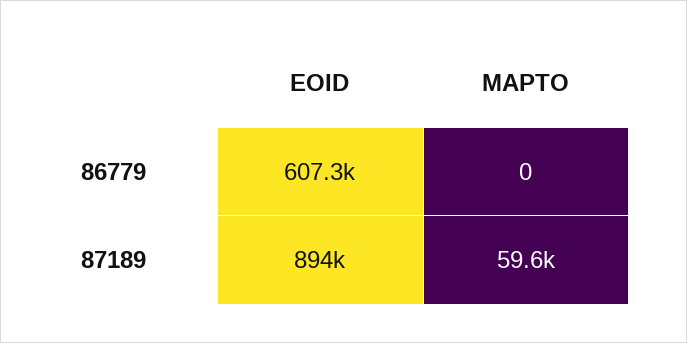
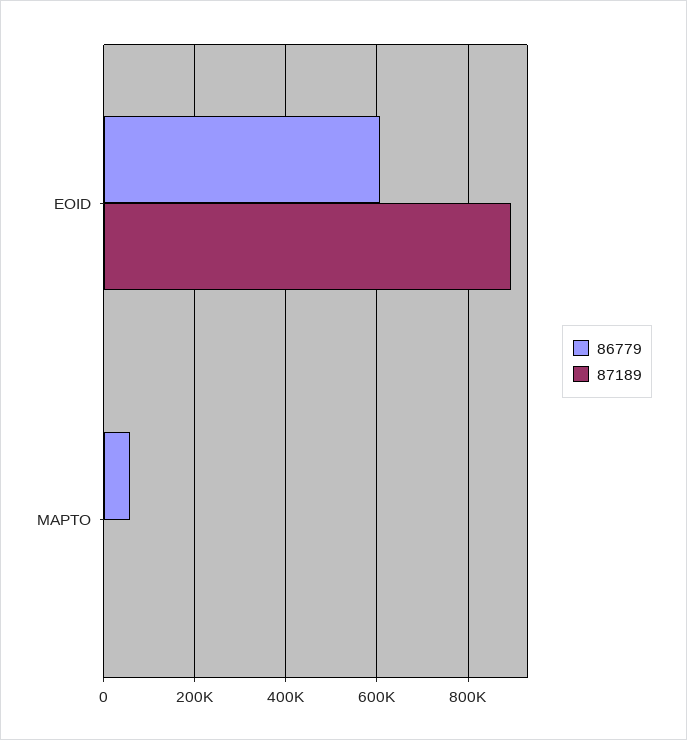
86779, MAPTO: 0 -> 60000
87189, MAPTO: 59600 -> 0

